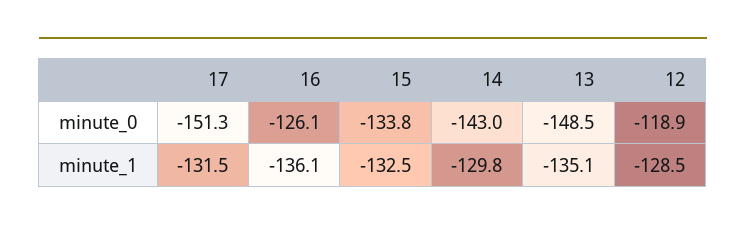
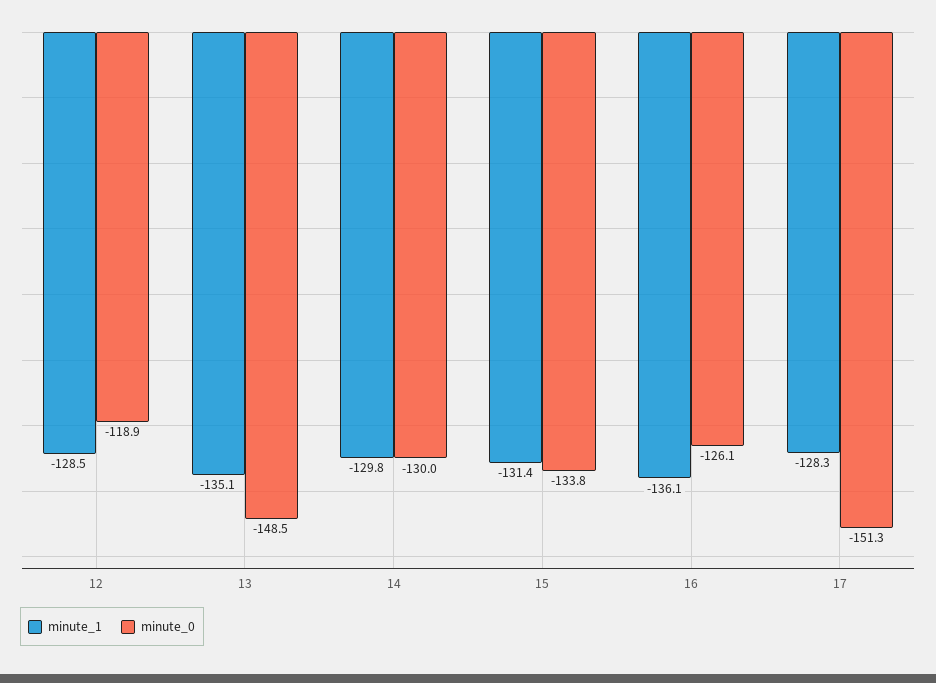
minute_0, 14: -143 -> -130
minute_1, 17: -131.5 -> -128.3
minute_1, 15: -132.5 -> -131.4

